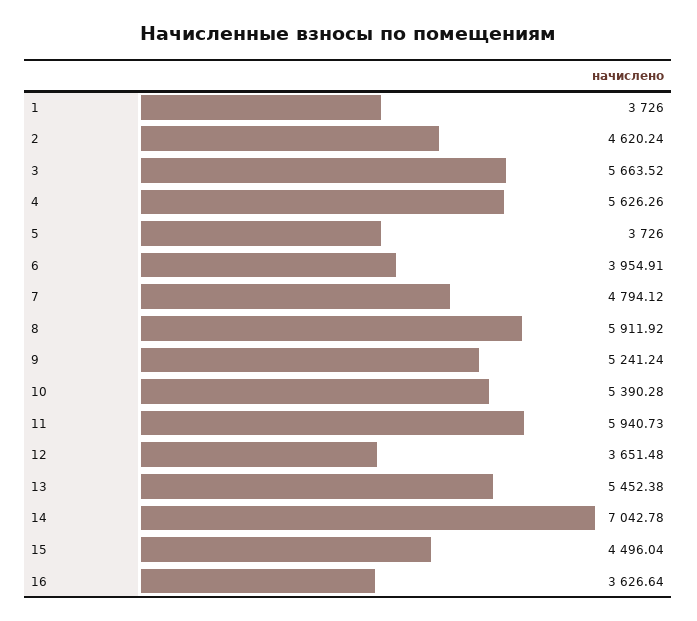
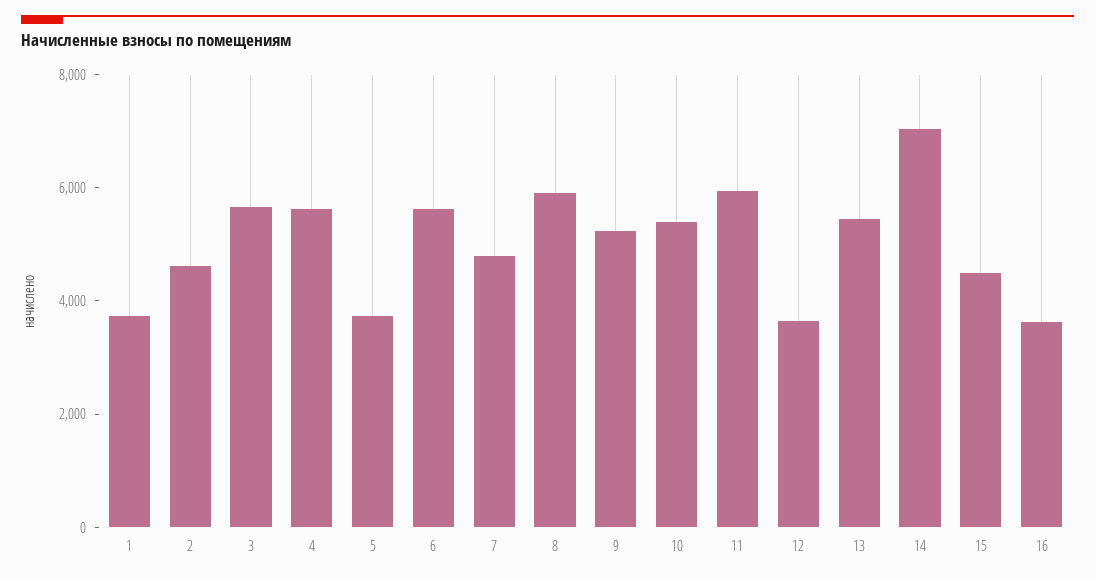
6: 3954.91 -> 5500

